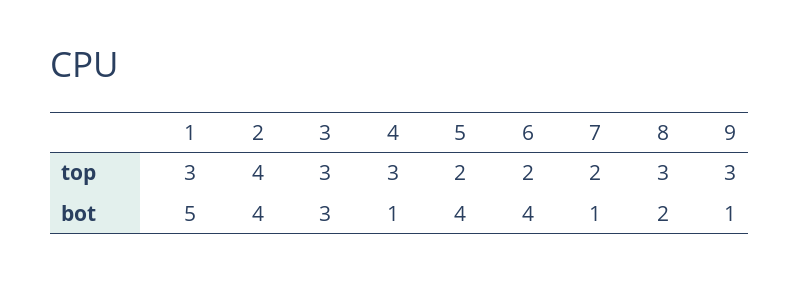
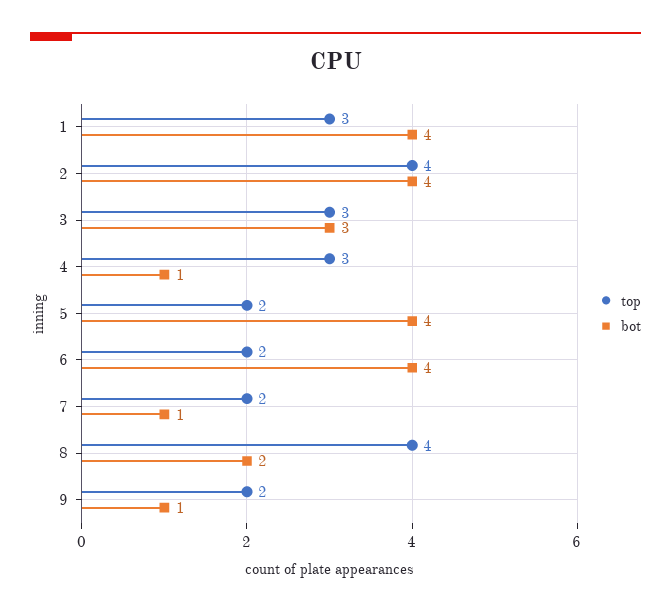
top, 8: 3 -> 4
top, 9: 3 -> 2
bot, 1: 5 -> 4

